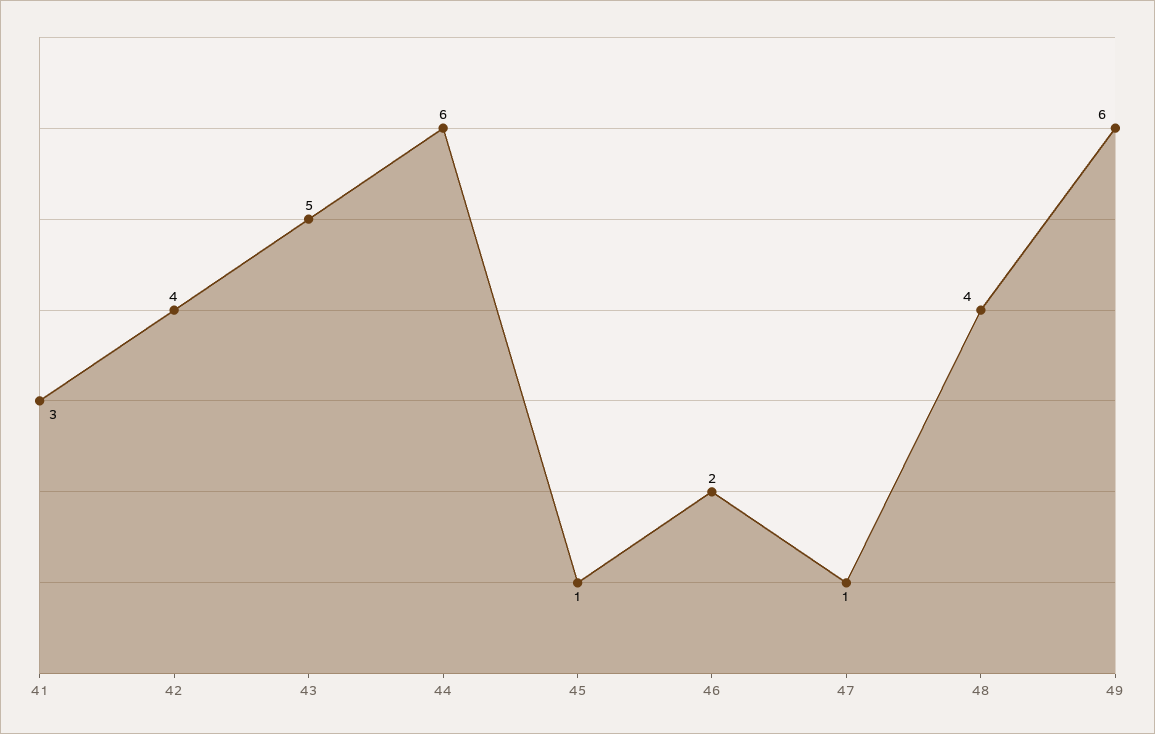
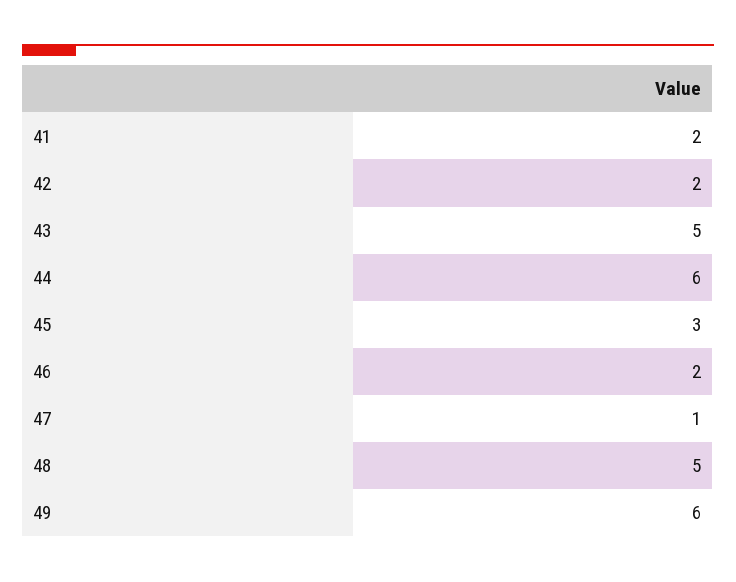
41: 3 -> 2
42: 4 -> 2
45: 1 -> 3
48: 4 -> 5

